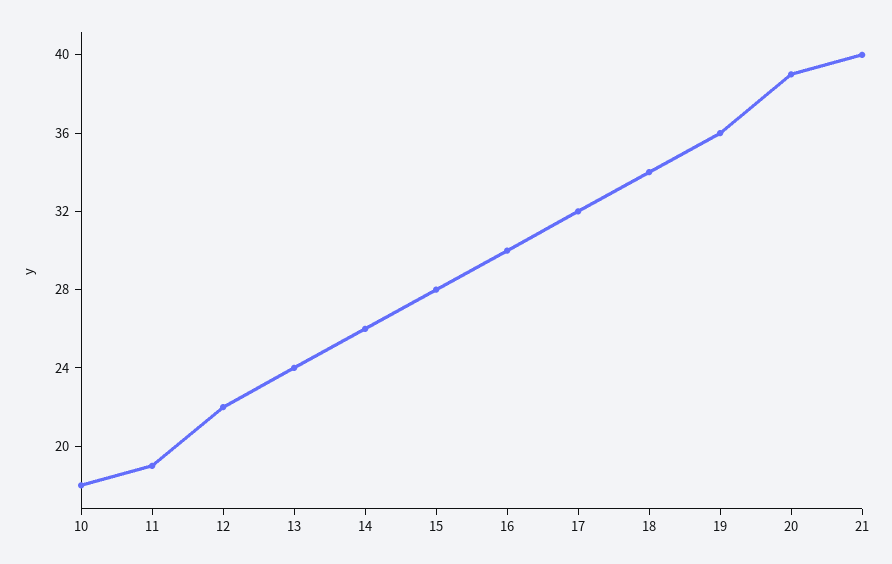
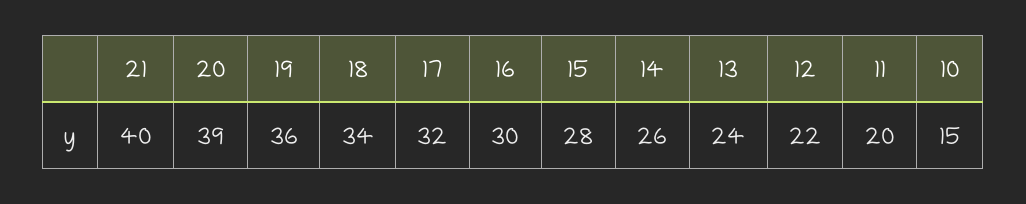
10: 18 -> 15
11: 19 -> 20

